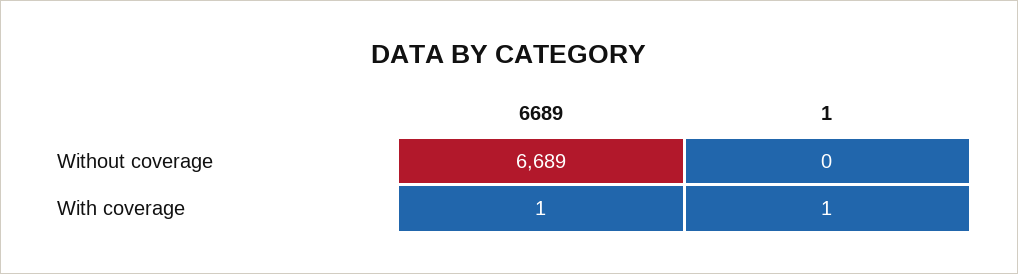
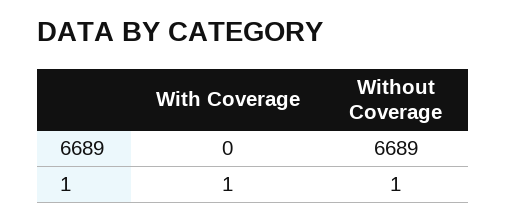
1, Without coverage: 0 -> 1
6689, With coverage: 1 -> 0

